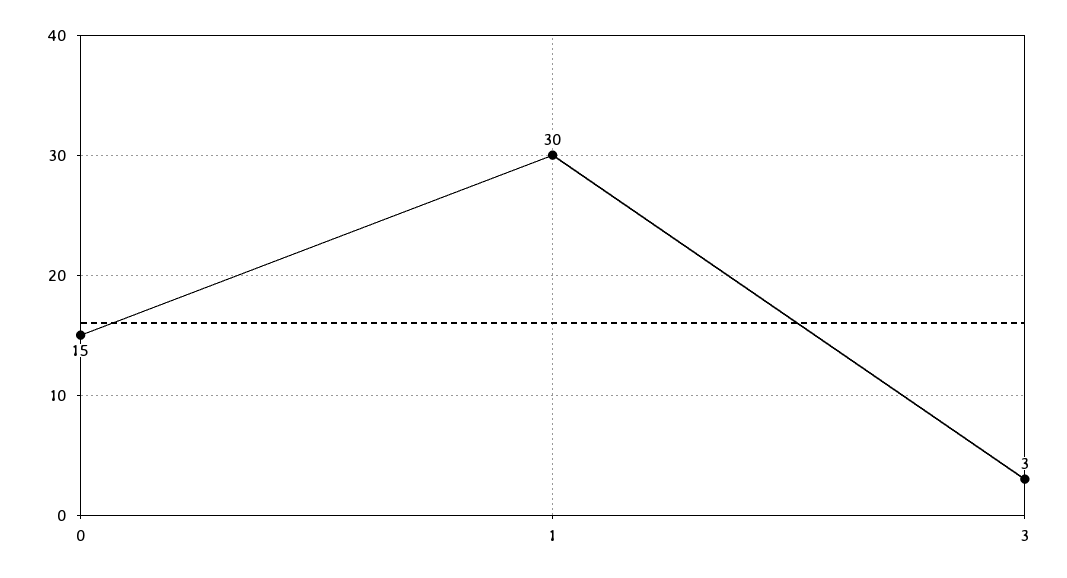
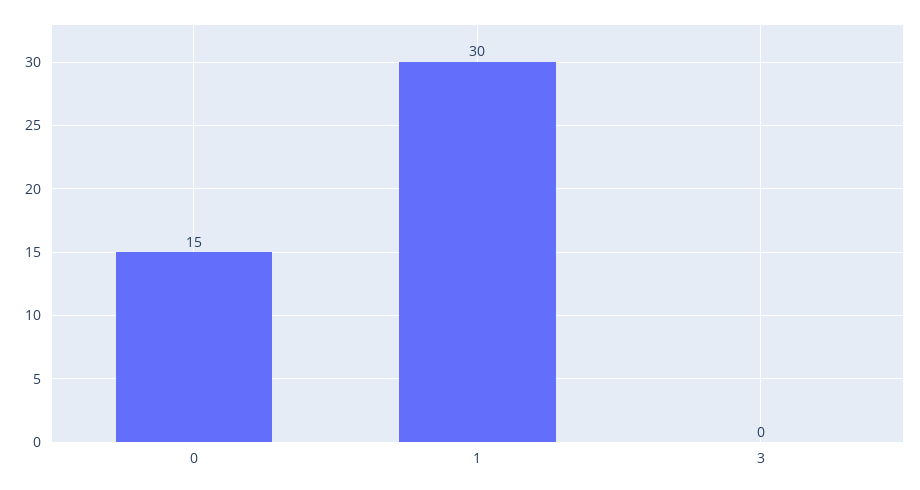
3: 3 -> 0

